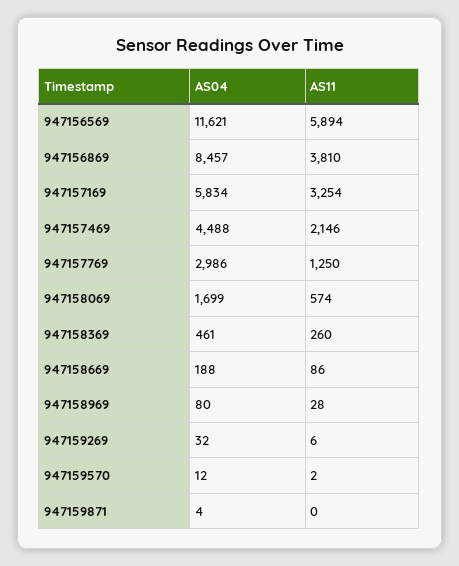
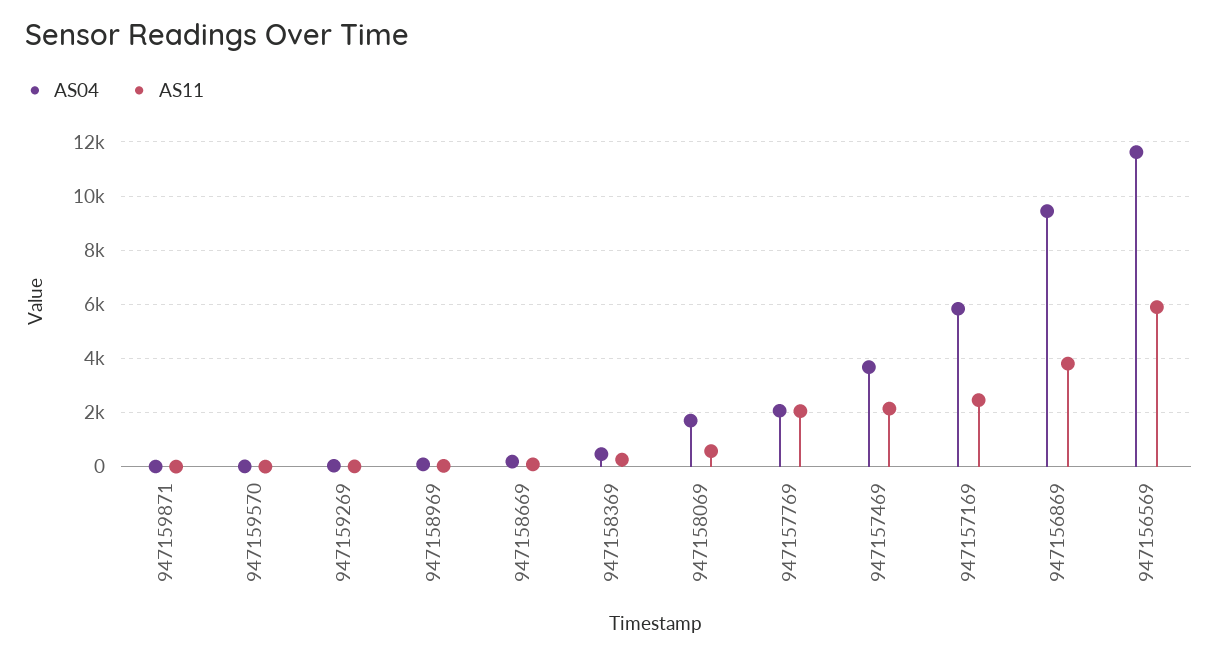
AS04, 947156869: 8457 -> 9500
AS11, 947157169: 3254 -> 2500
AS04, 947157469: 4488 -> 3750
AS04, 947157769: 2986 -> 2000
AS11, 947157769: 1250 -> 2000

